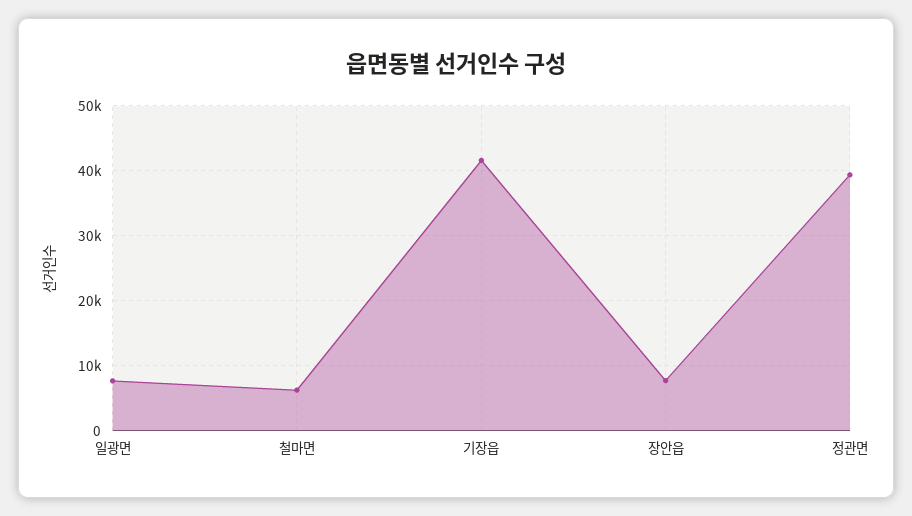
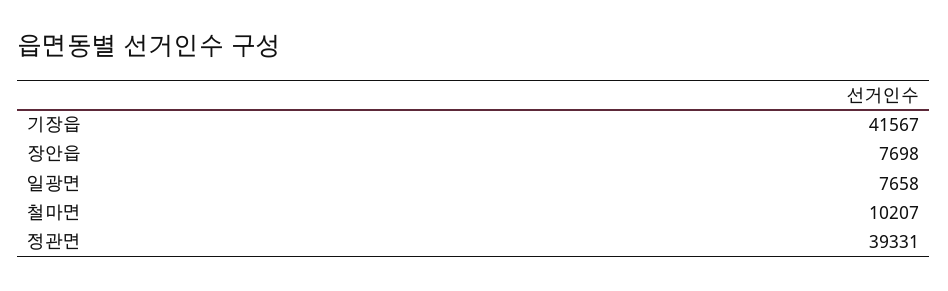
철마면: 6000 -> 10207

